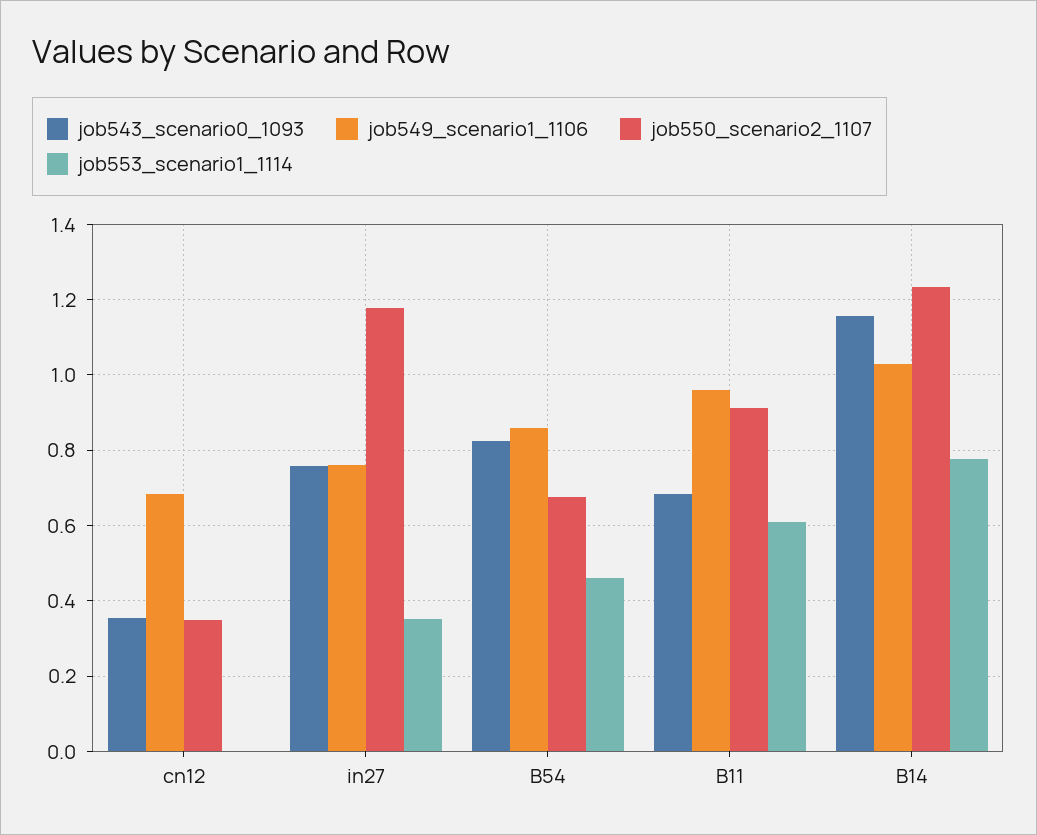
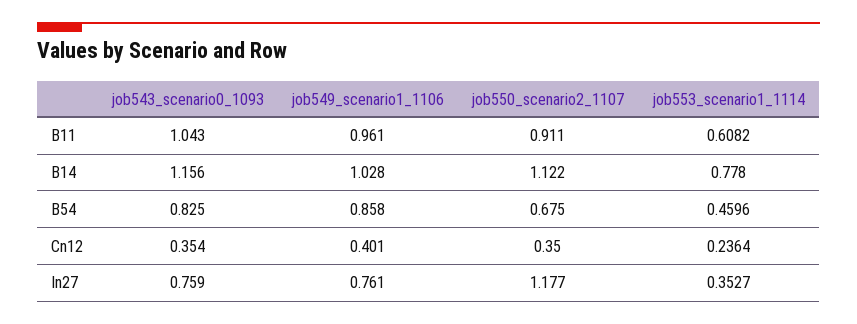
job549_scenario1_1106, cn12: 0.68 -> 0.401
job553_scenario1_1114, cn12: 0 -> 0.2364
job543_scenario0_1093, B11: 0.68 -> 1.043
job550_scenario2_1107, B14: 1.24 -> 1.122

